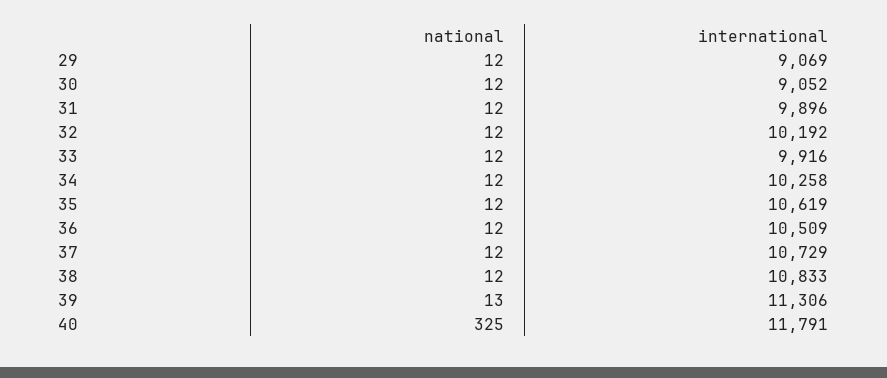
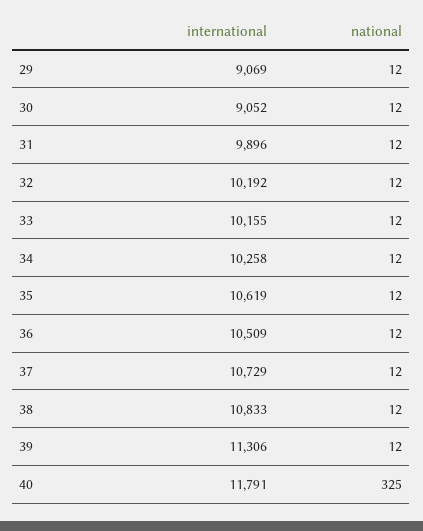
international, 33: 9916 -> 10155
national, 39: 13 -> 12

